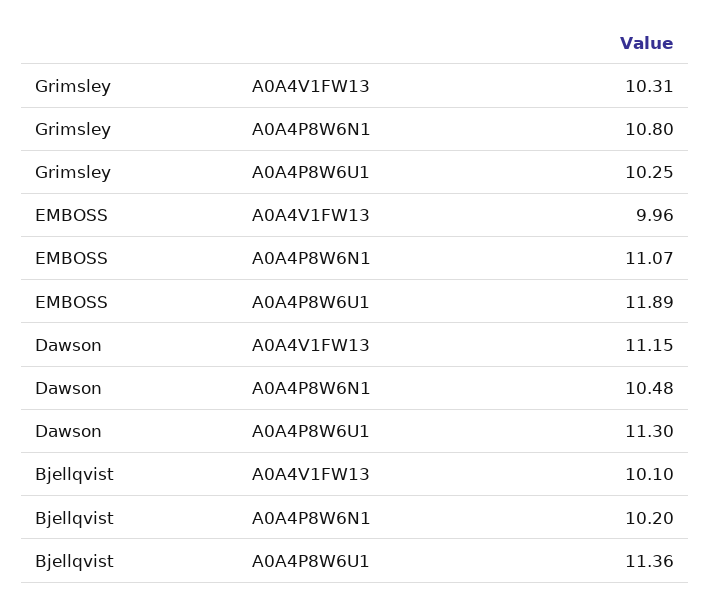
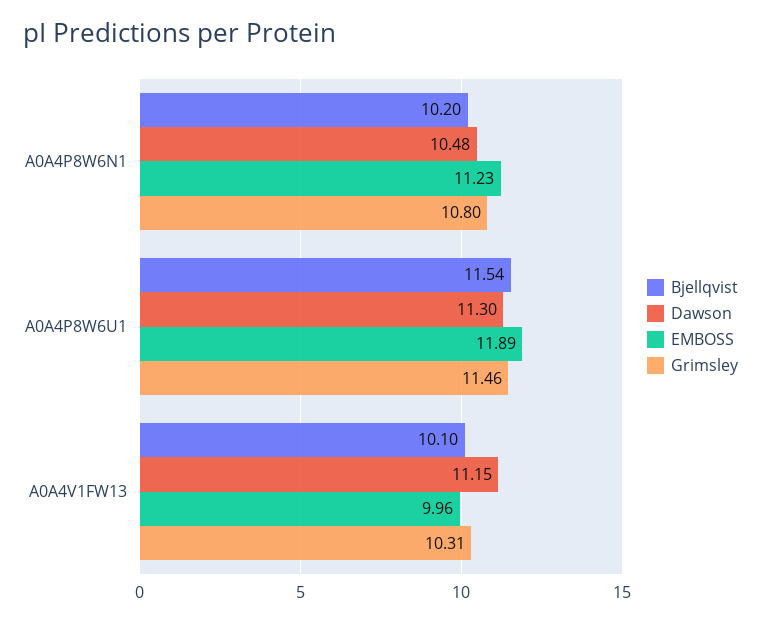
Grimsley, A0A4P8W6U1: 10.25 -> 11.46
EMBOSS, A0A4P8W6N1: 11.07 -> 11.23
Bjellqvist, A0A4P8W6U1: 11.36 -> 11.54

